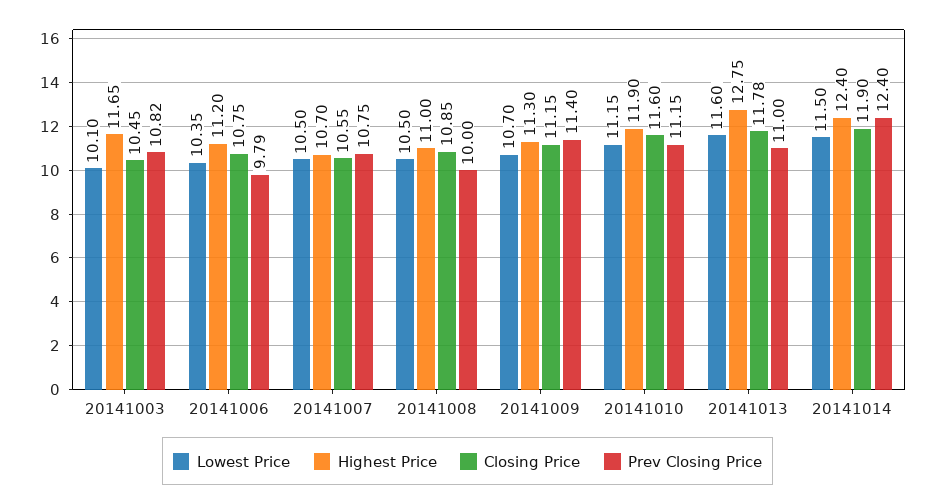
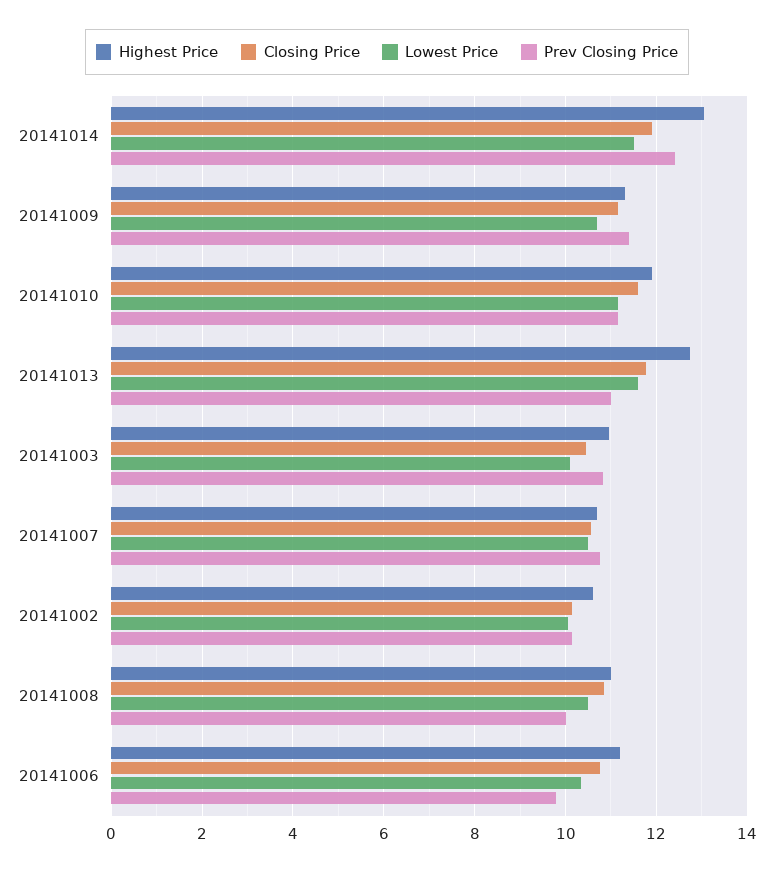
Highest Price, 20141003: 11.65 -> 11
Highest Price, 20141014: 12.4 -> 13
Highest Price, 20141002: none -> 10.6
Closing Price, 20141002: none -> 10.2
Lowest Price, 20141002: none -> 10
Prev Closing Price, 20141002: none -> 10.2

